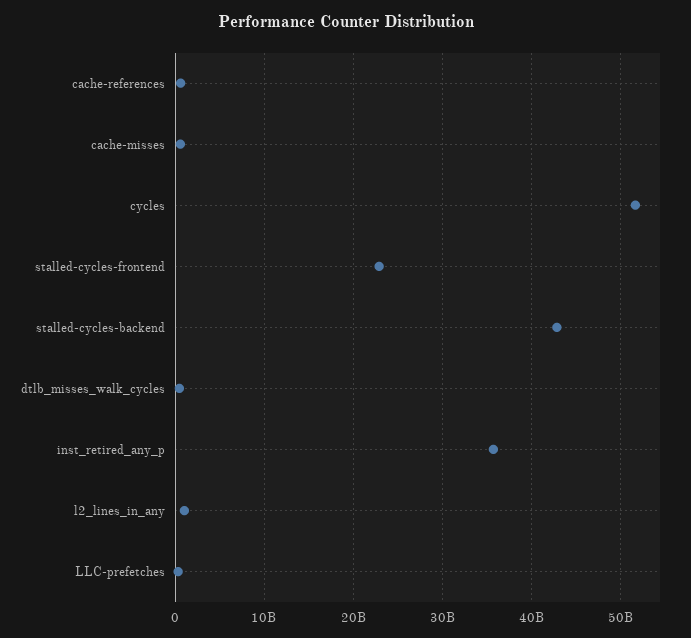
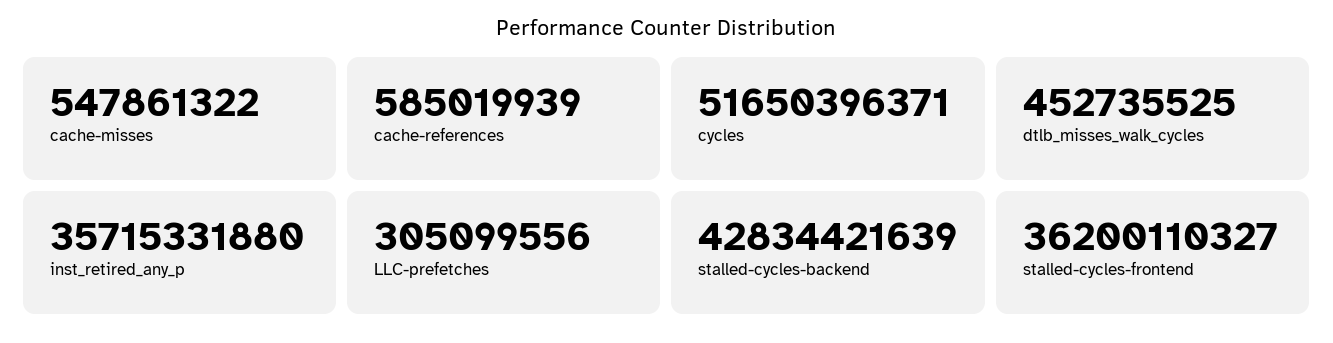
stalled-cycles-frontend: 23000000000 -> 36200110327
l2_lines_in_any: 1000000000 -> none

